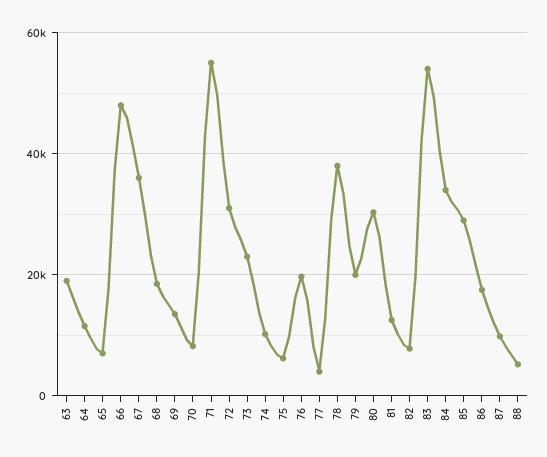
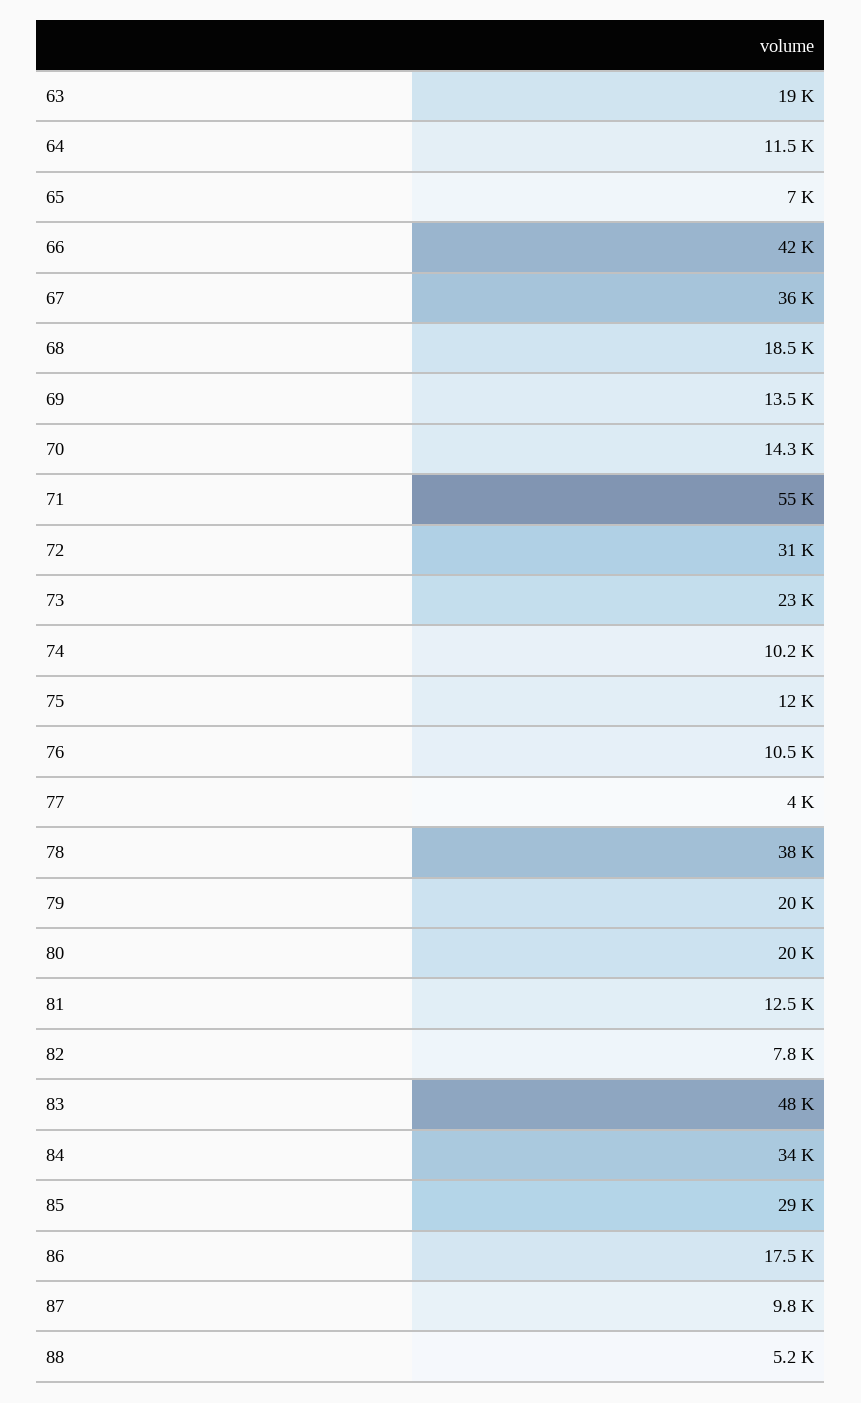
66: 48000 -> 42000
70: 8000 -> 14300
75: 6000 -> 12000
76: 20000 -> 10500
80: 30000 -> 20000
83: 54000 -> 48000

